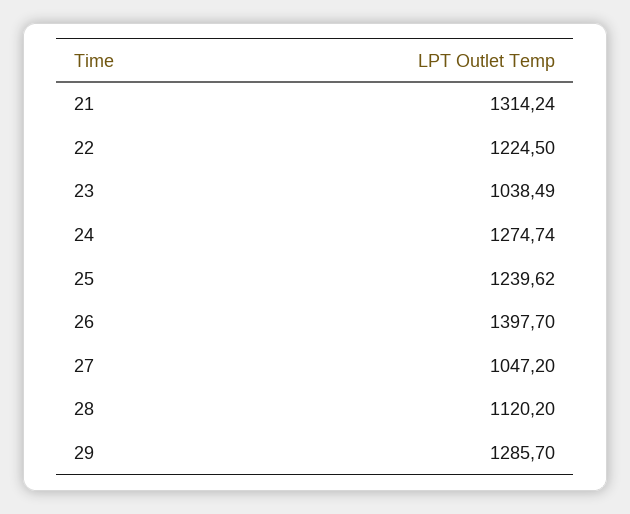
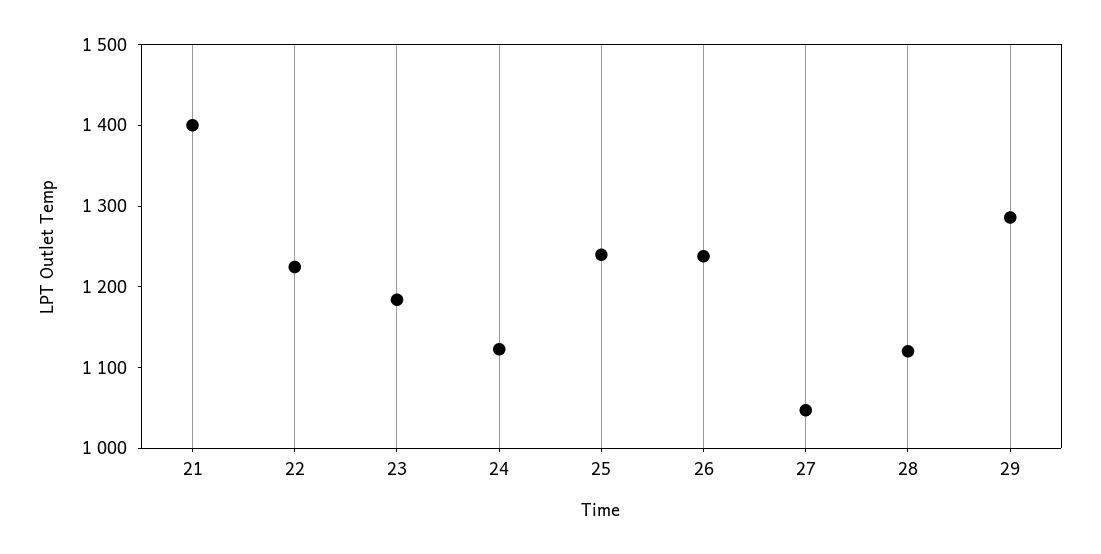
21: 1314.24 -> 1400
23: 1038.49 -> 1180
24: 1274.74 -> 1120
26: 1397.7 -> 1240

